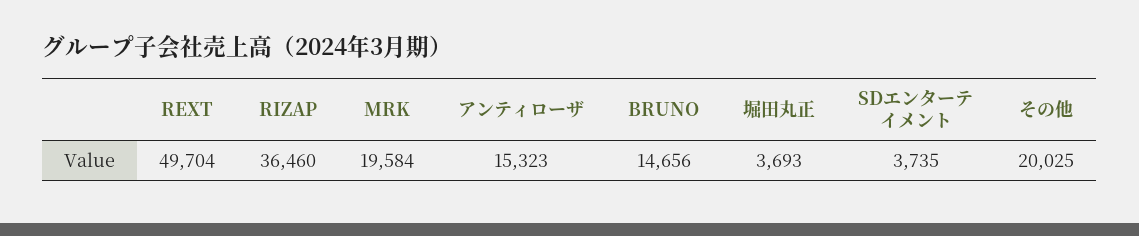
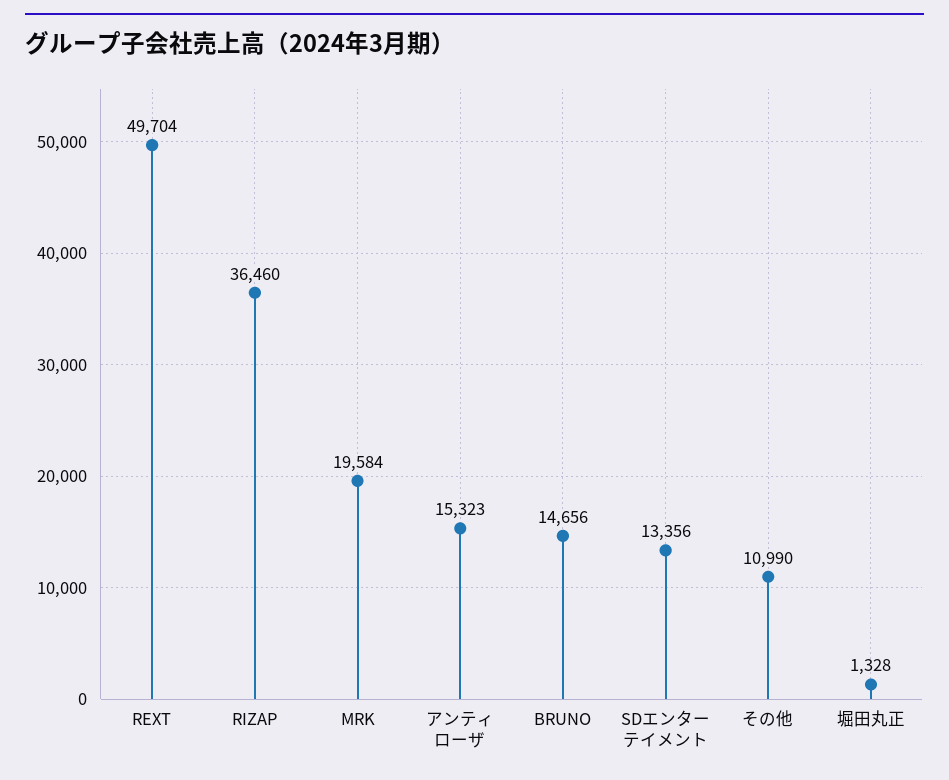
堀田丸正: 3693 -> 1328
SDエンターテイメント: 3735 -> 13356
その他: 20025 -> 10990

